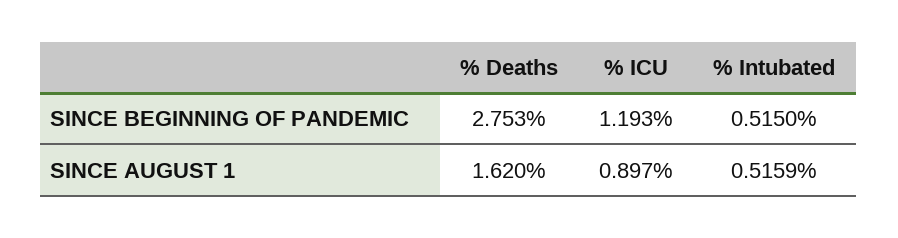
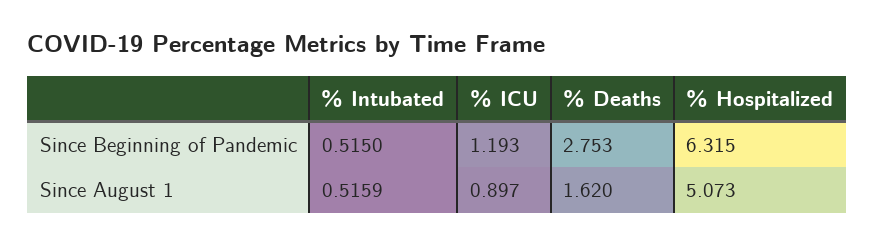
% Hospitalized, SINCE BEGINNING OF PANDEMIC: none -> 6.315
% Hospitalized, SINCE AUGUST 1: none -> 5.073

